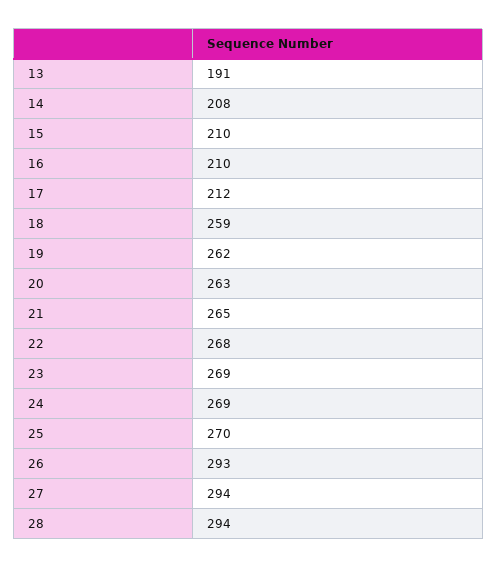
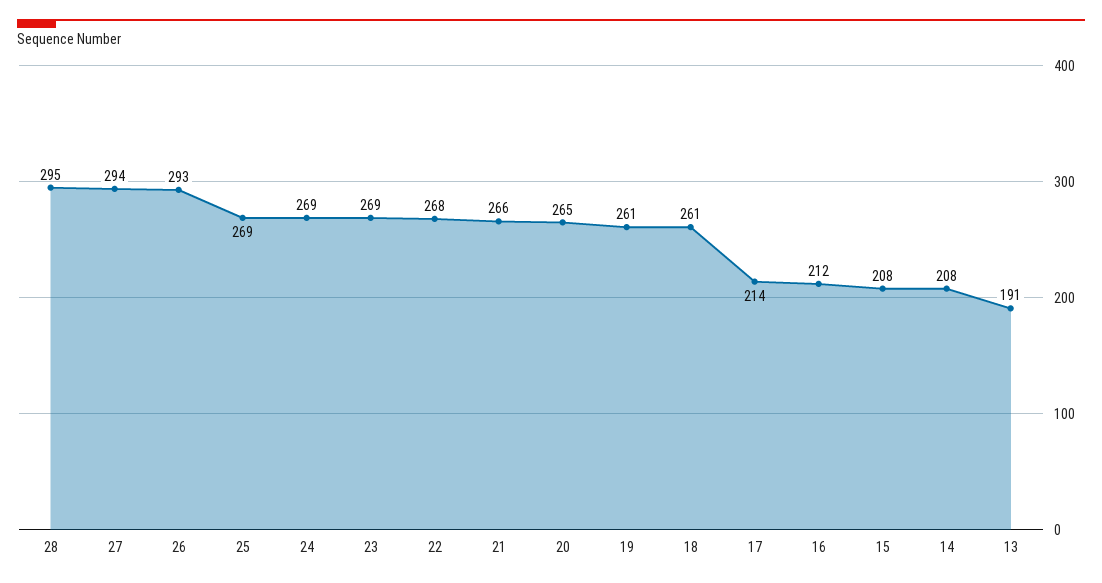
15: 210 -> 208
16: 210 -> 212
17: 212 -> 214
18: 259 -> 261
19: 262 -> 261
20: 263 -> 265
21: 265 -> 266
25: 270 -> 269
28: 294 -> 295

